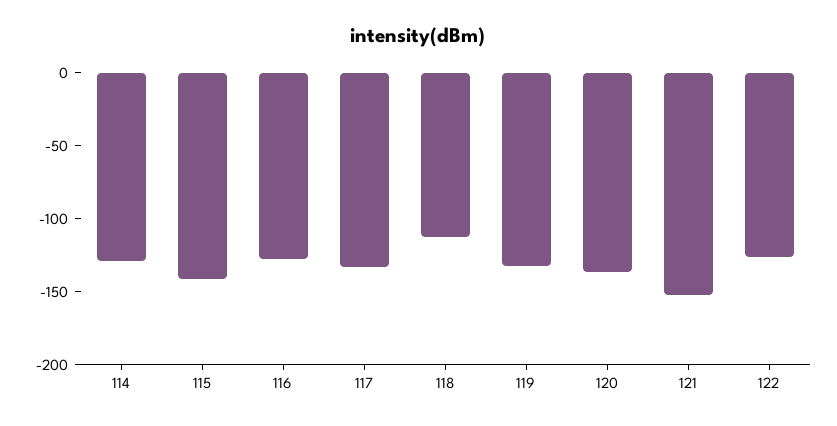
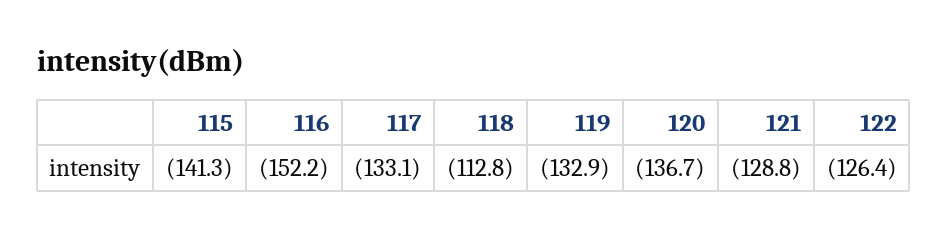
114: -130 -> none
116: -130 -> -152.2
121: -150 -> -128.8

